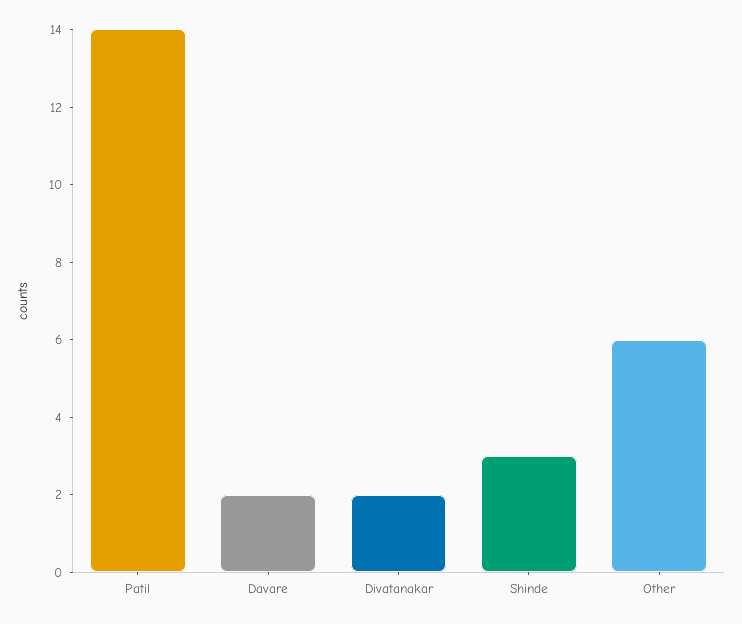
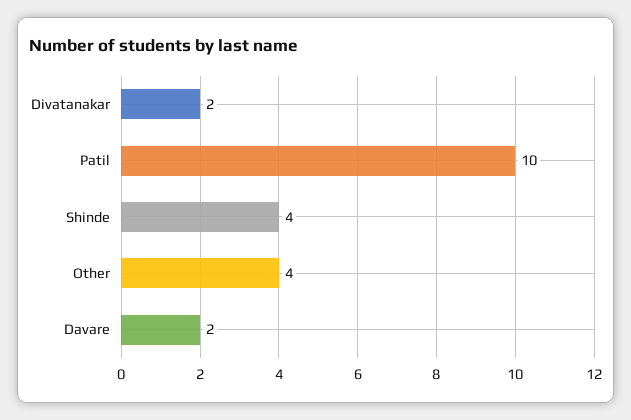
Patil: 14 -> 10
Shinde: 3 -> 4
Other: 6 -> 4

